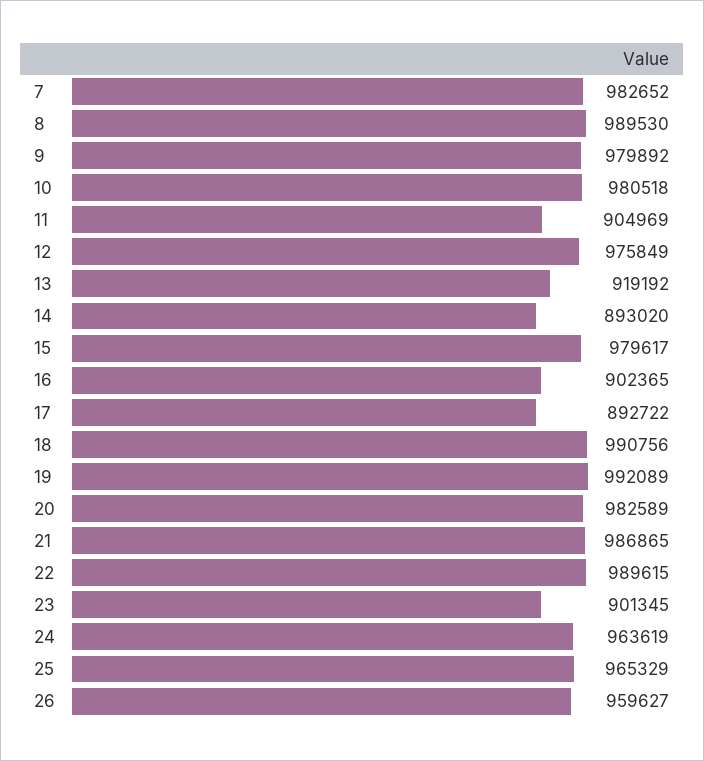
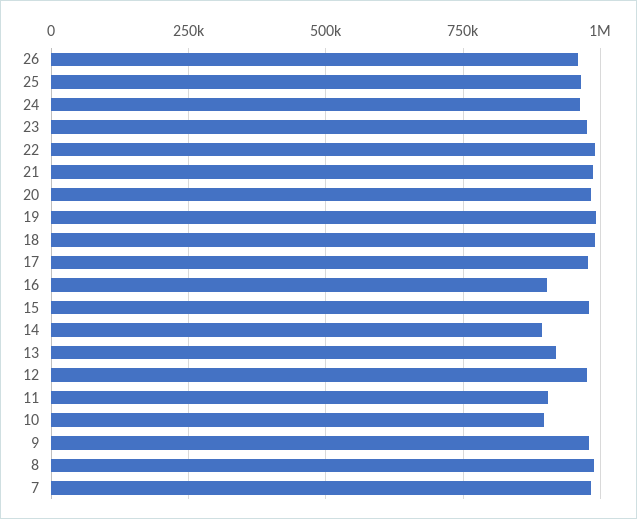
10: 980518 -> 900000
17: 892722 -> 975000
23: 901345 -> 975000

